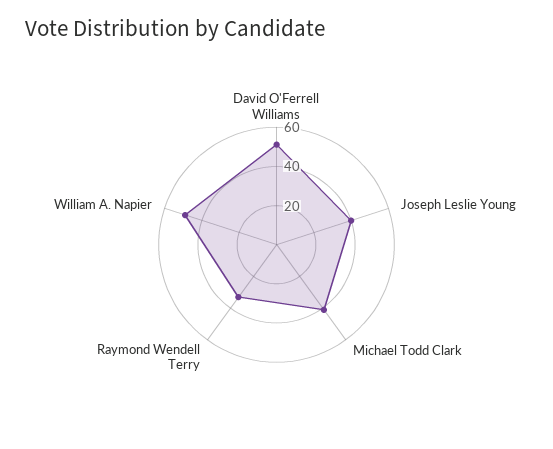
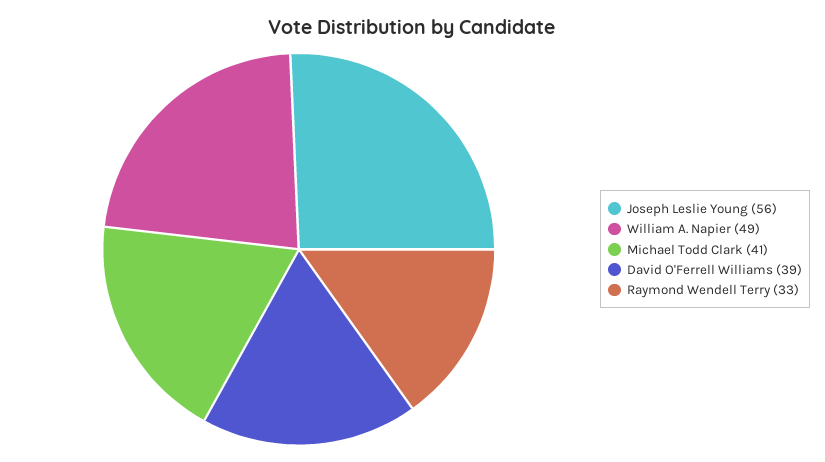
David O'Ferrell Williams: 50 -> 39
Joseph Leslie Young: 40 -> 56

